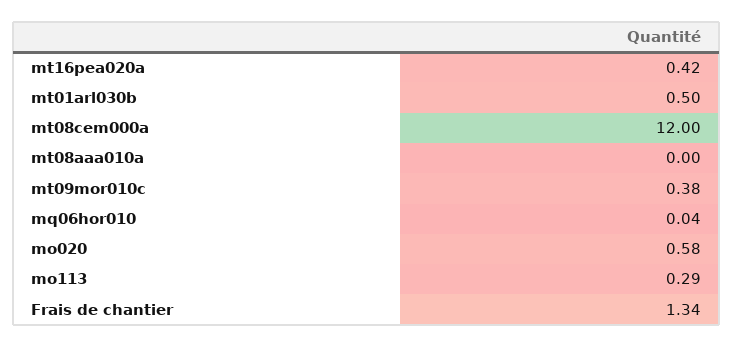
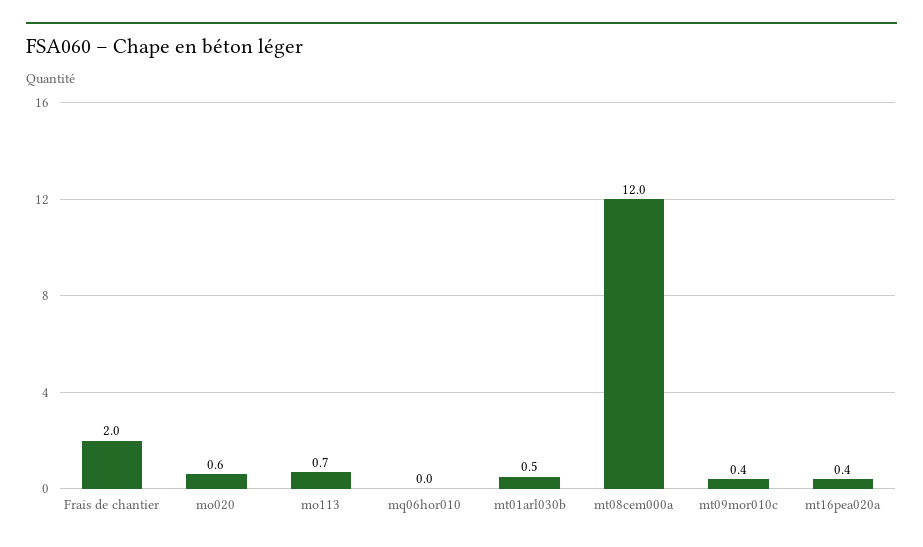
mt08aaa010a: 0 -> none
mo113: 0.29 -> 0.7
Frais de chantier: 1.34 -> 2

